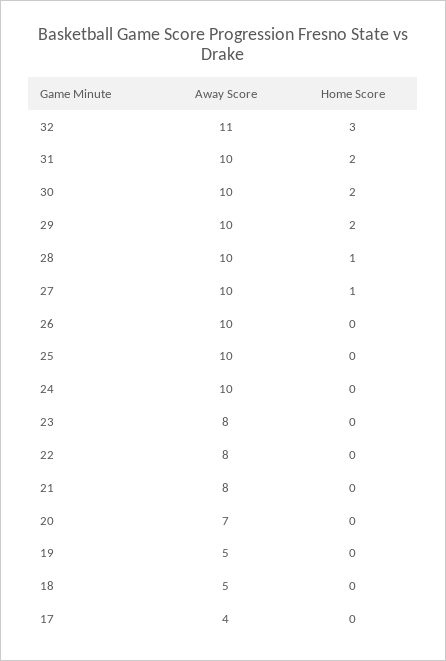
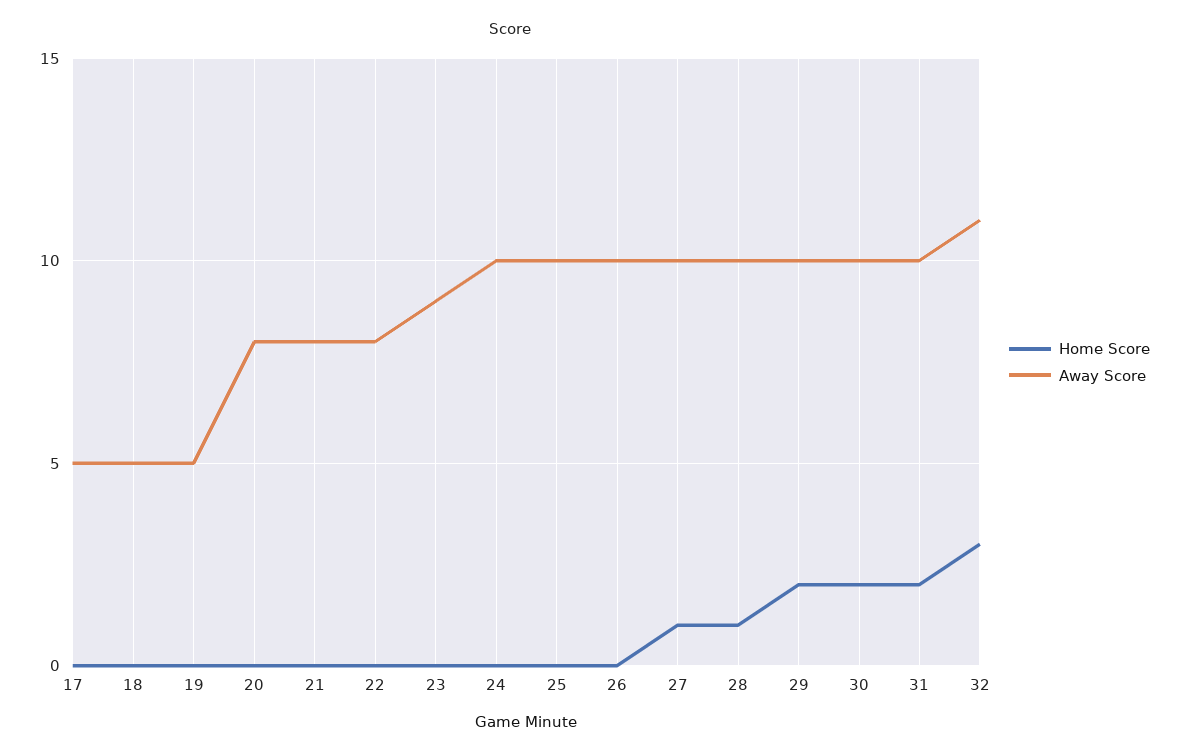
Away Score, 23: 8 -> 9
Away Score, 20: 7 -> 8
Away Score, 17: 4 -> 5

